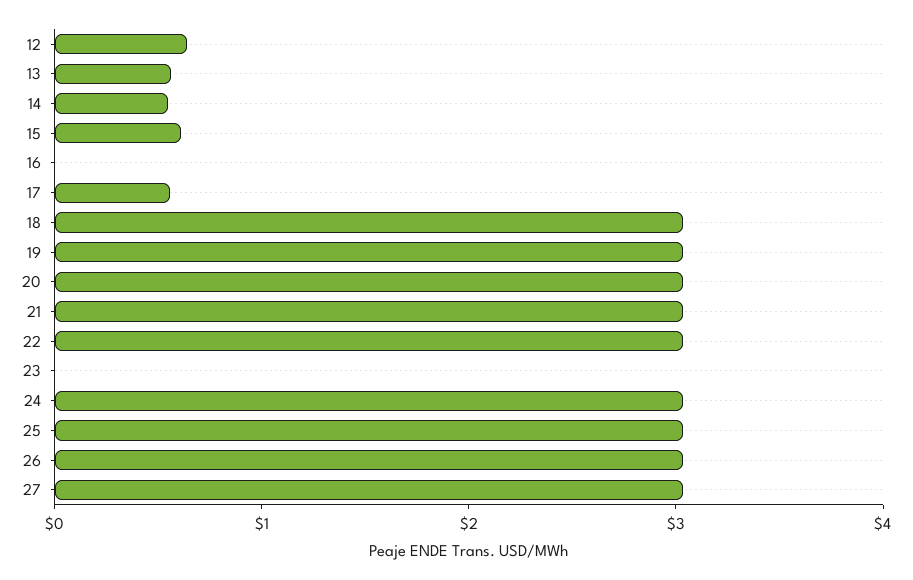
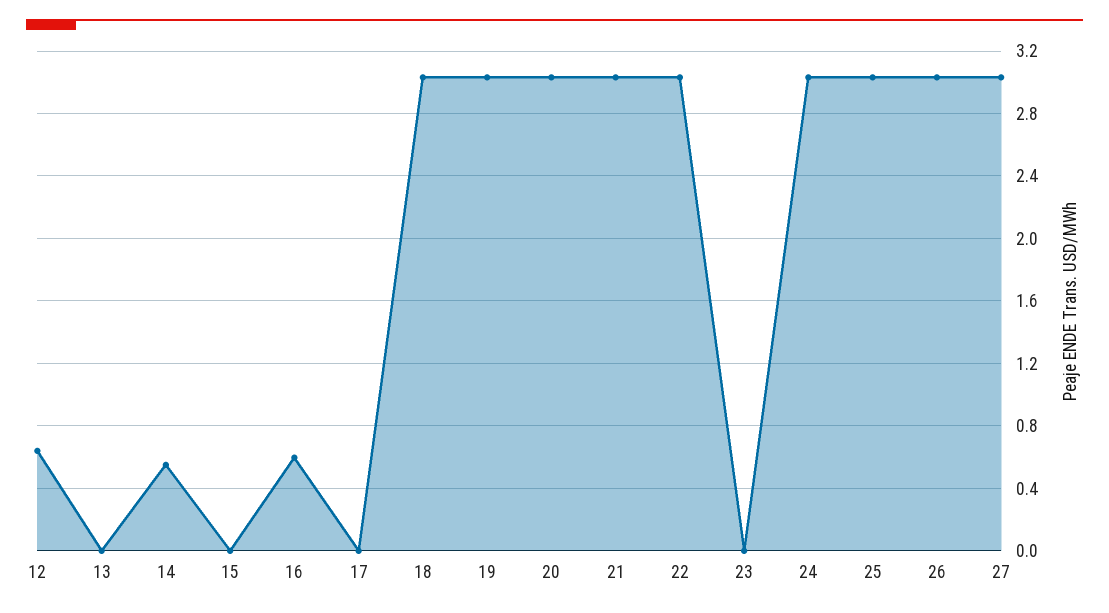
13: 0.6 -> 0
15: 0.6 -> 0
16: 0 -> 0.6
17: 0.6 -> 0

